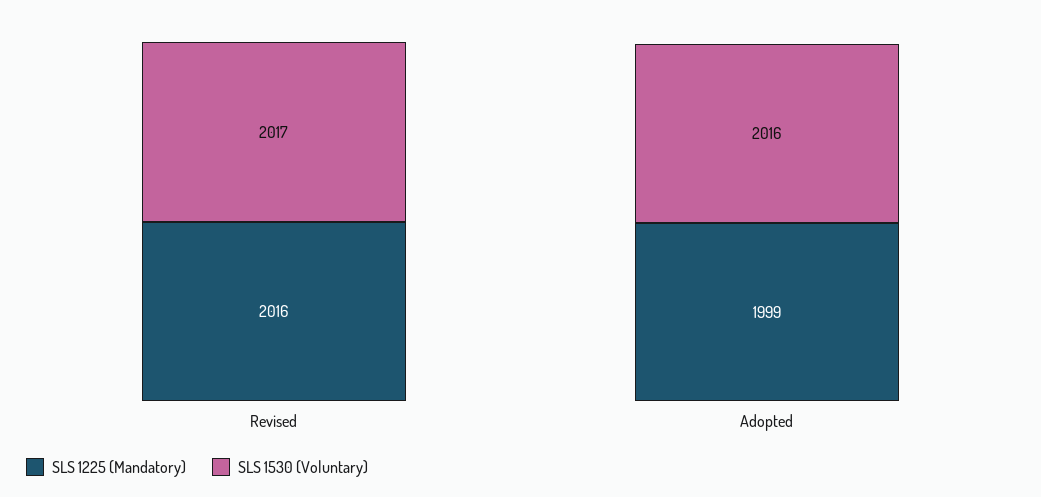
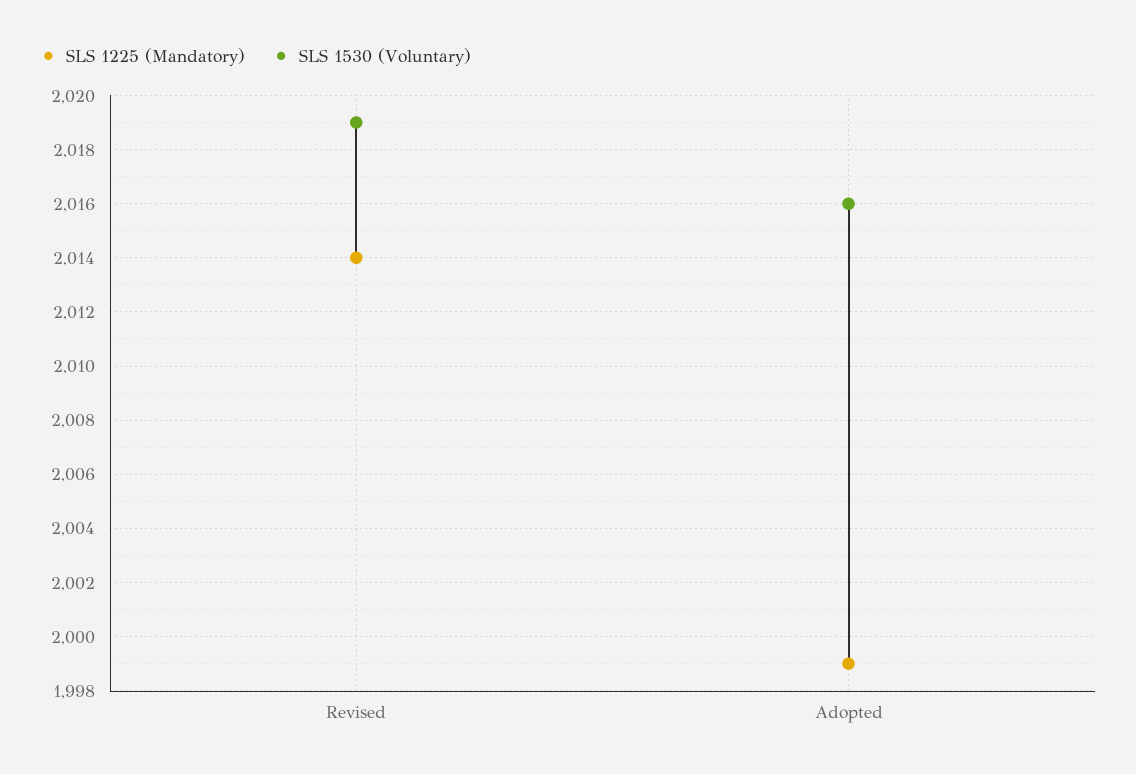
SLS 1225 (Mandatory), Revised: 2016 -> 2014
SLS 1530 (Voluntary), Revised: 2017 -> 2019

